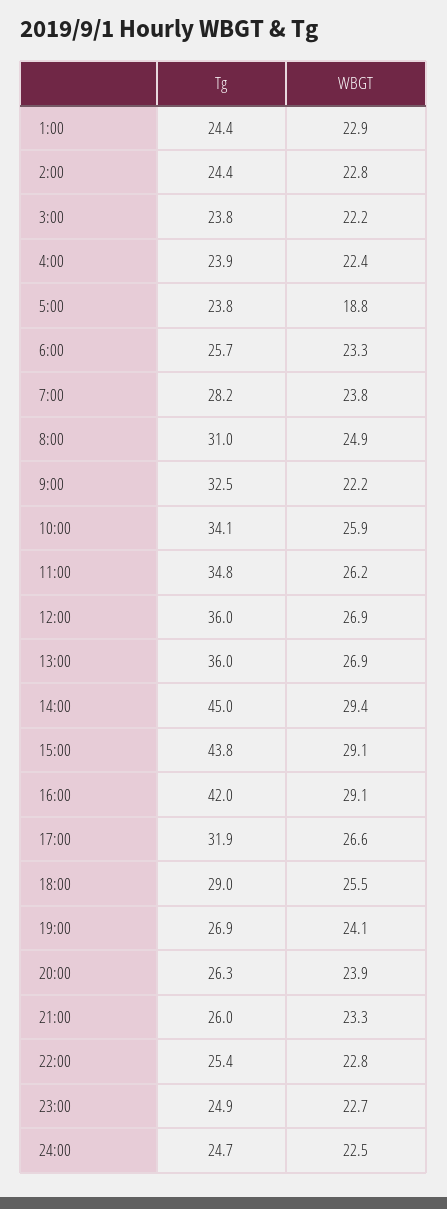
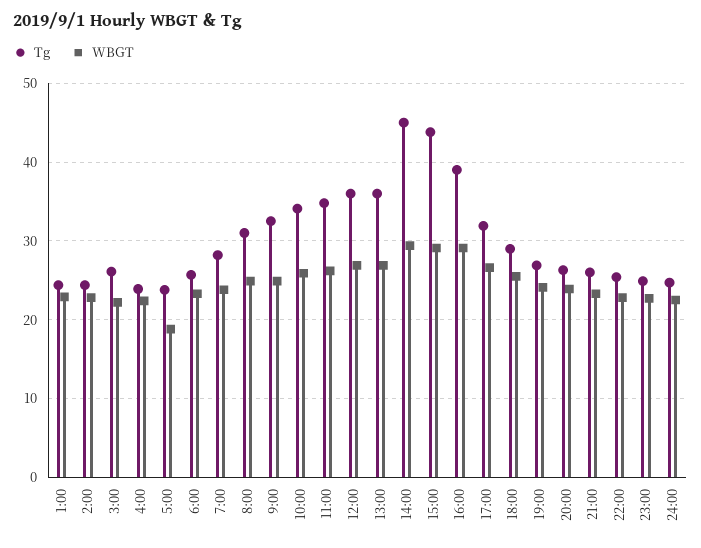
Tg, 3:00: 23.8 -> 26
WBGT, 9:00: 22.2 -> 25
Tg, 16:00: 42 -> 39

